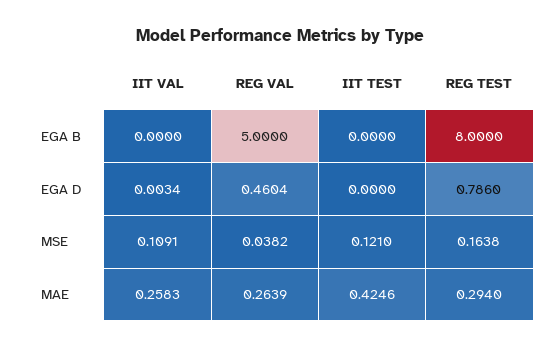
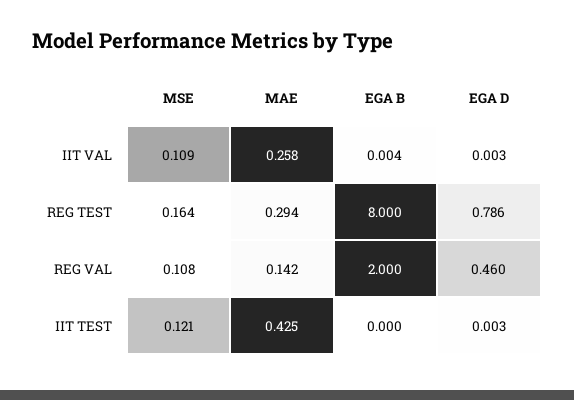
IIT VAL, EGA B: 0 -> 0.004
REG VAL, EGA B: 5 -> 2
IIT TEST, EGA D: 0 -> 0.003
REG VAL, MSE: 0.0382 -> 0.108
REG VAL, MAE: 0.2639 -> 0.142

